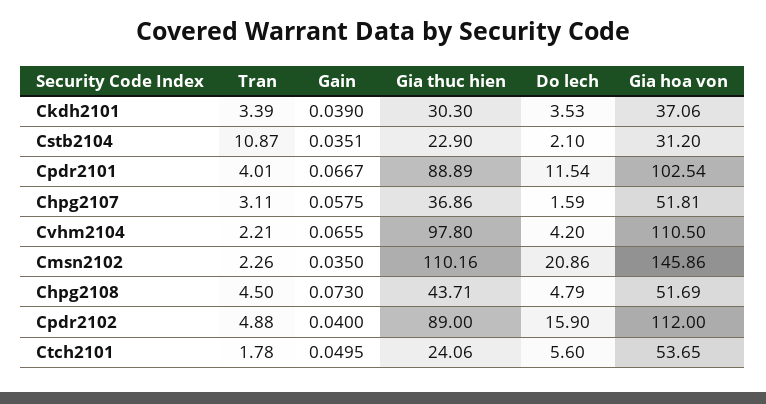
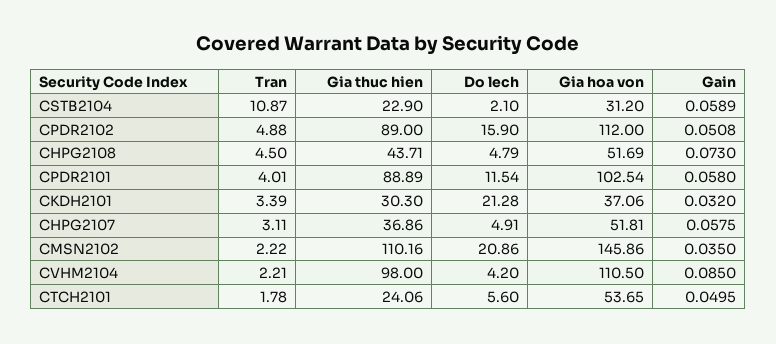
Gain, Ckdh2101: 0.039 -> 0.032
Do lech, Ckdh2101: 3.53 -> 21.28
Gain, Cstb2104: 0.0351 -> 0.0589
Gain, Cpdr2101: 0.0667 -> 0.058
Do lech, Chpg2107: 1.59 -> 4.91
Gain, Cvhm2104: 0.0655 -> 0.085
Gia thuc hien, Cvhm2104: 97.8 -> 98
Tran, Cmsn2102: 2.26 -> 2.22
Gain, Cpdr2102: 0.04 -> 0.0508

